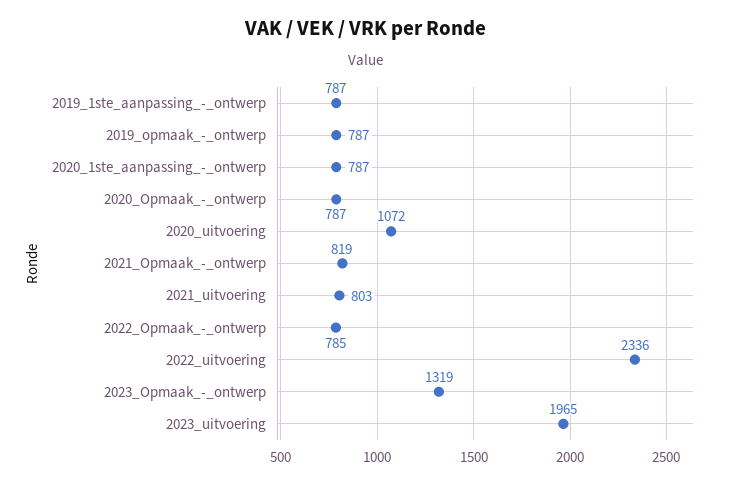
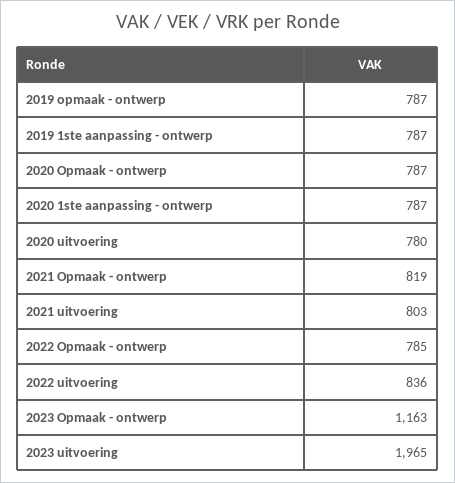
2020_uitvoering: 1072 -> 780
2022_uitvoering: 2336 -> 836
2023_Opmaak_-_ontwerp: 1319 -> 1163

